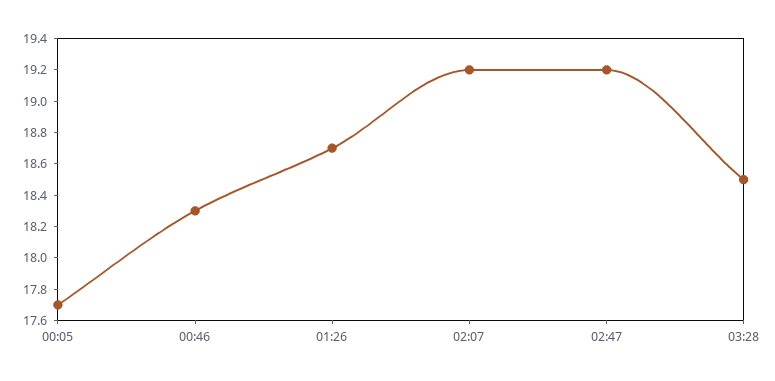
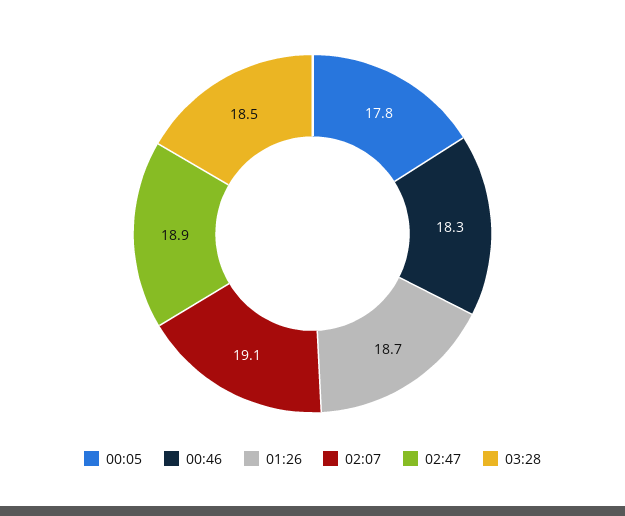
00:05: 17.7 -> 17.8
02:07: 19.2 -> 19.1
02:47: 19.2 -> 18.9

